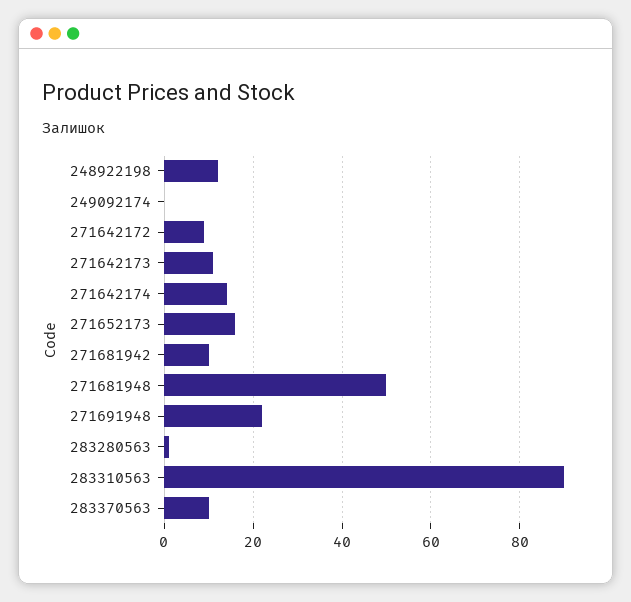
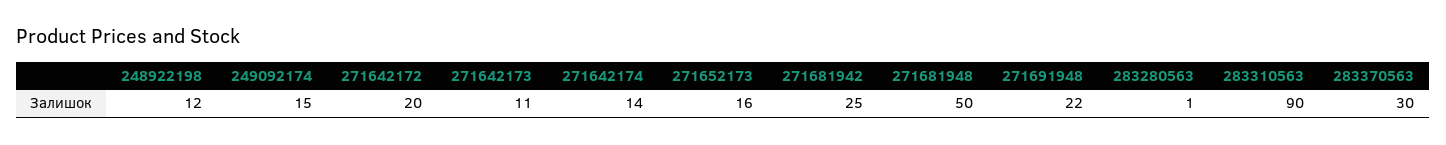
249092174: 0 -> 15
271642172: 10 -> 20
271681942: 10 -> 25
283370563: 10 -> 30

